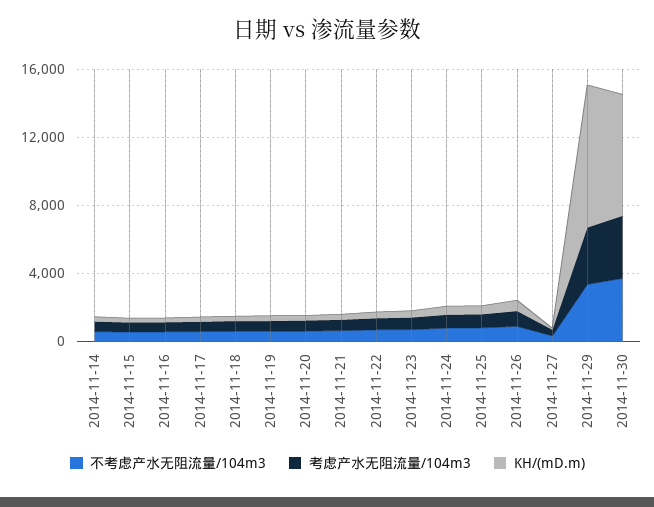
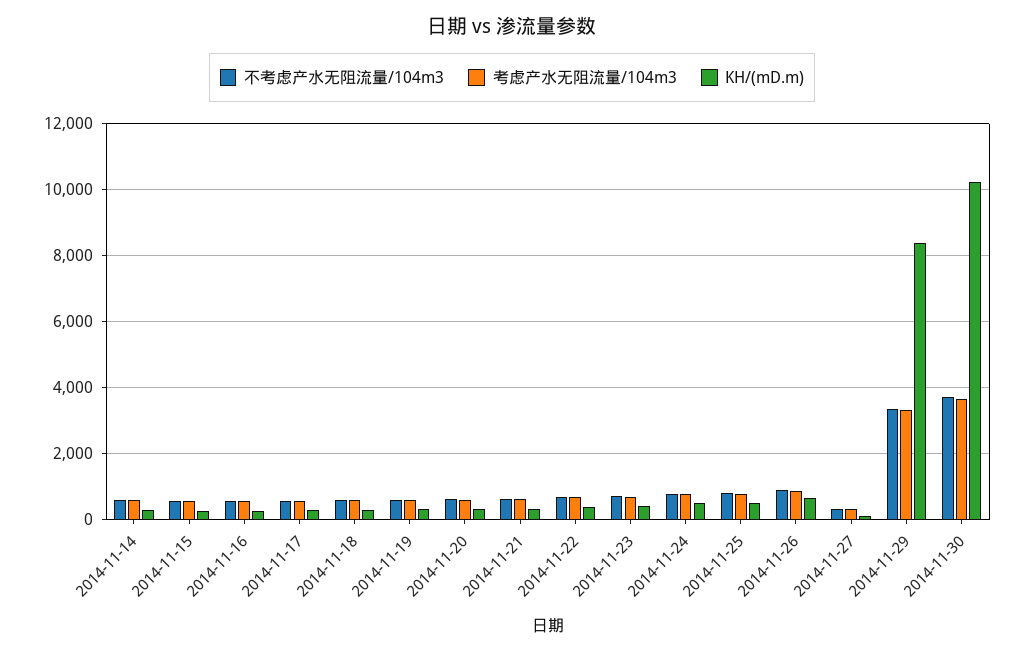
KH/(mD.m), 2014-11-30: 7000 -> 10200

